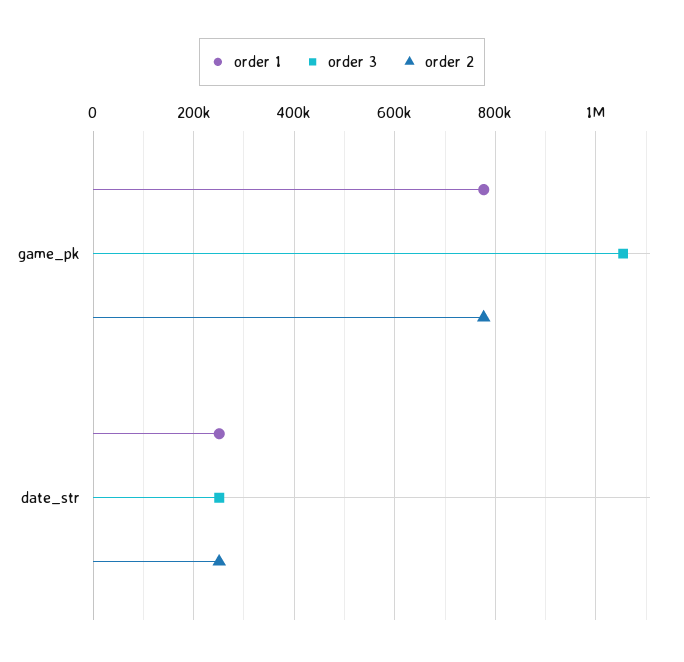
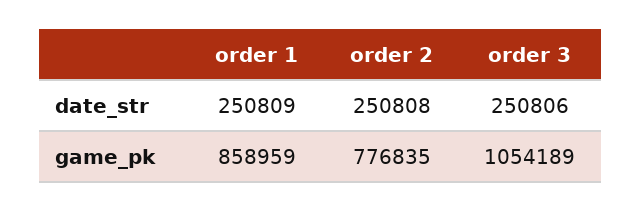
order 1, game_pk: 780000 -> 858959

